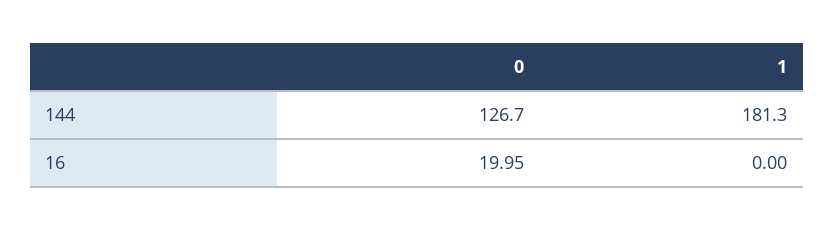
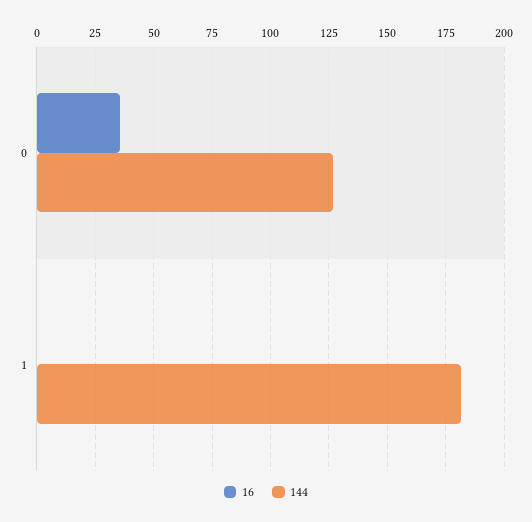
16, 0: 19.95 -> 35

